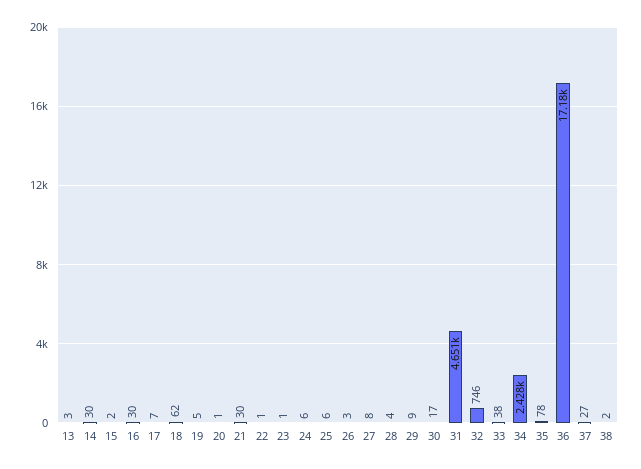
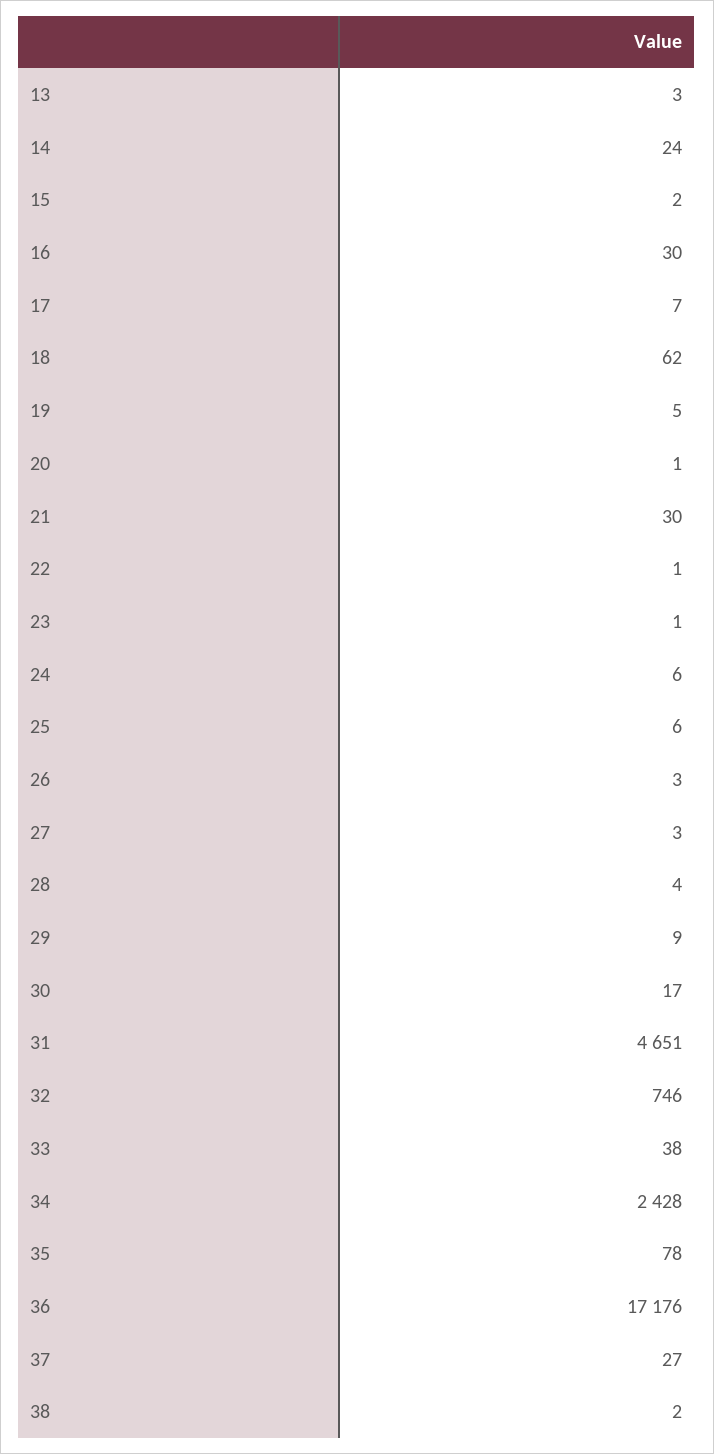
14: 30 -> 24
27: 8 -> 3

